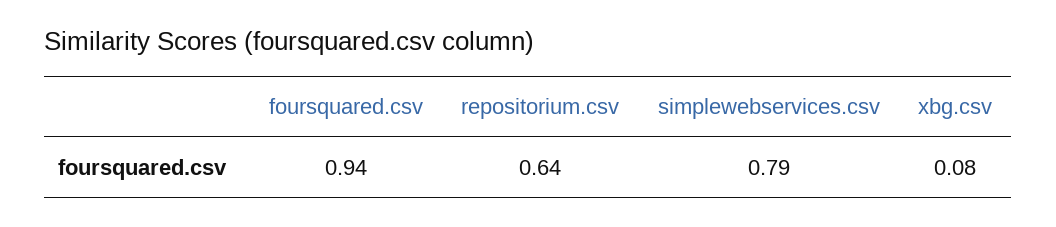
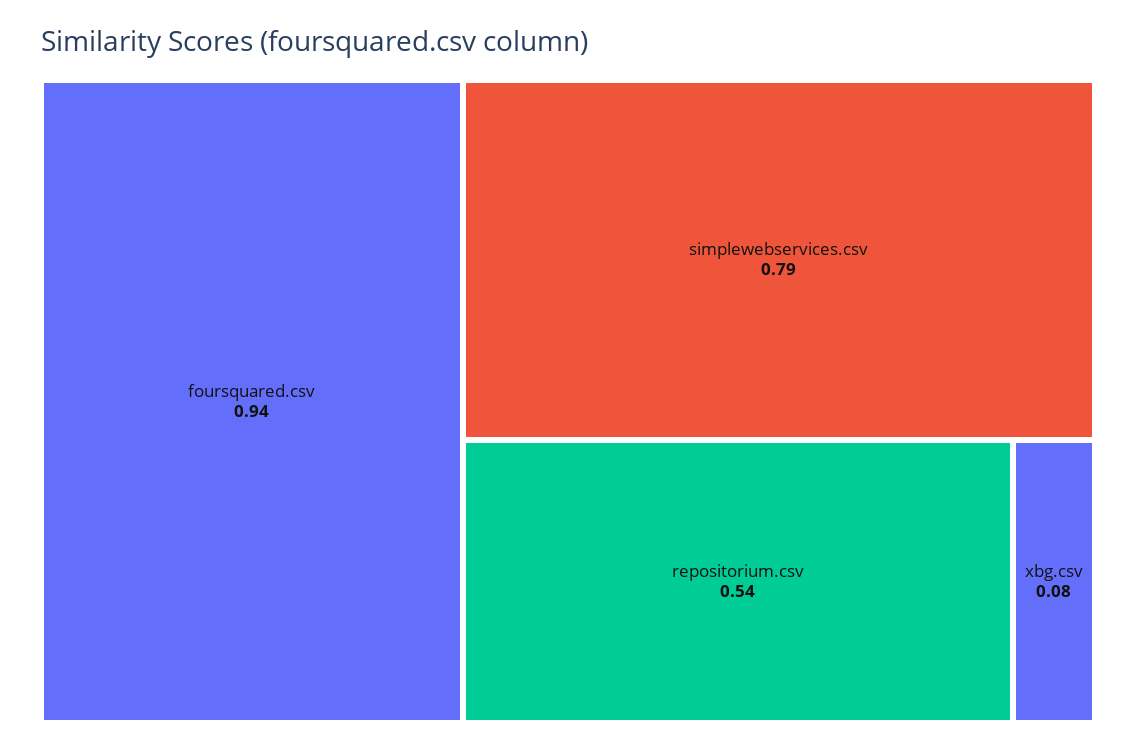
repositorium.csv: 0.64 -> 0.54

